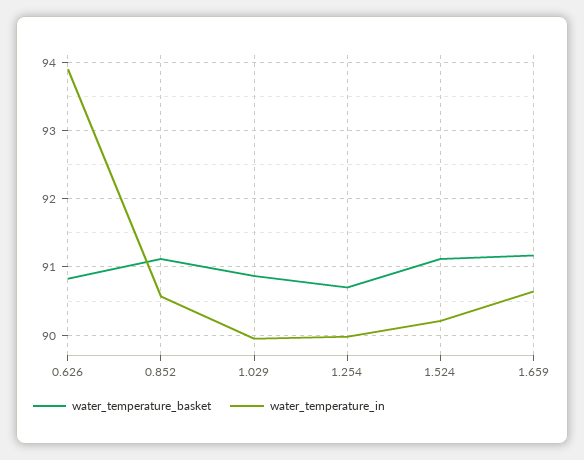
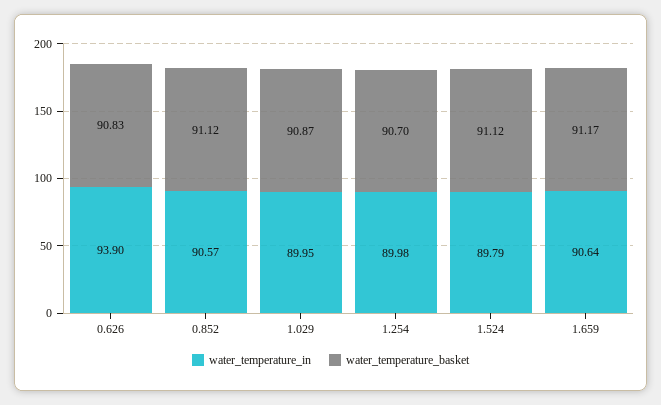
water_temperature_in, 1.524: 90.2 -> 89.79

